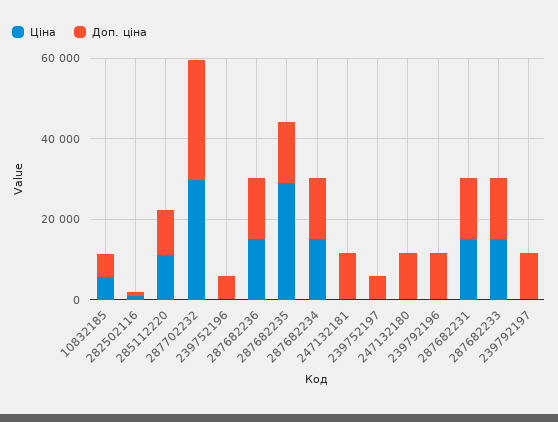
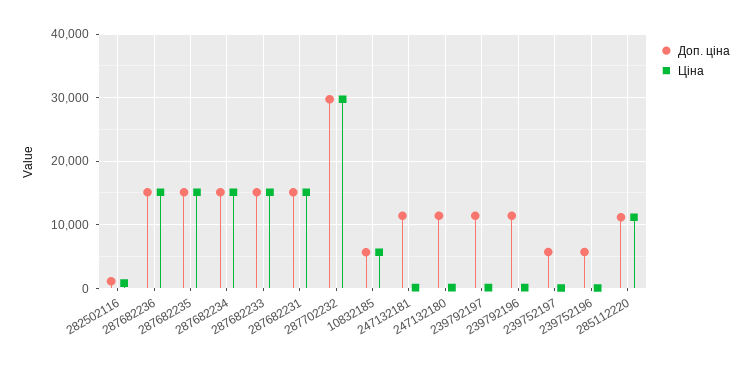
Ціна, 287682235: 30000 -> 15000

